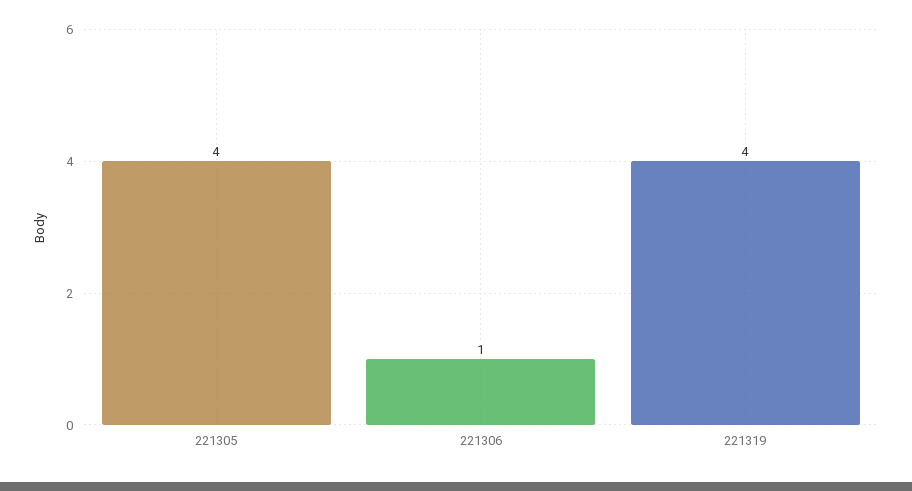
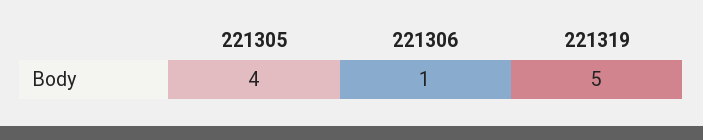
221319: 4 -> 5

